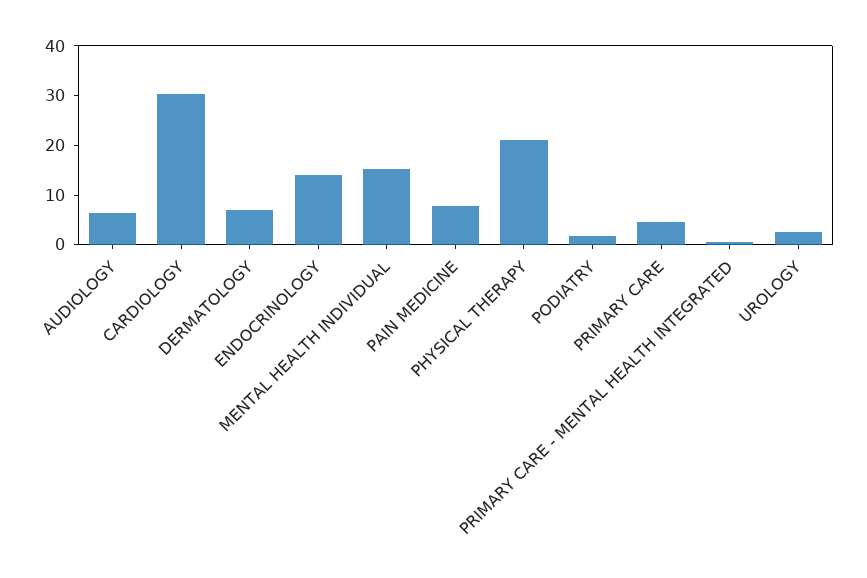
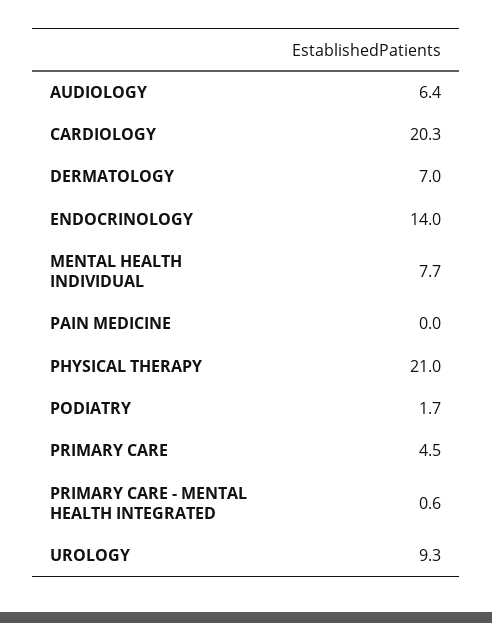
CARDIOLOGY: 30 -> 20.3
MENTAL HEALTH INDIVIDUAL: 16 -> 7.7
PAIN MEDICINE: 8 -> 0
UROLOGY: 2 -> 9.3

